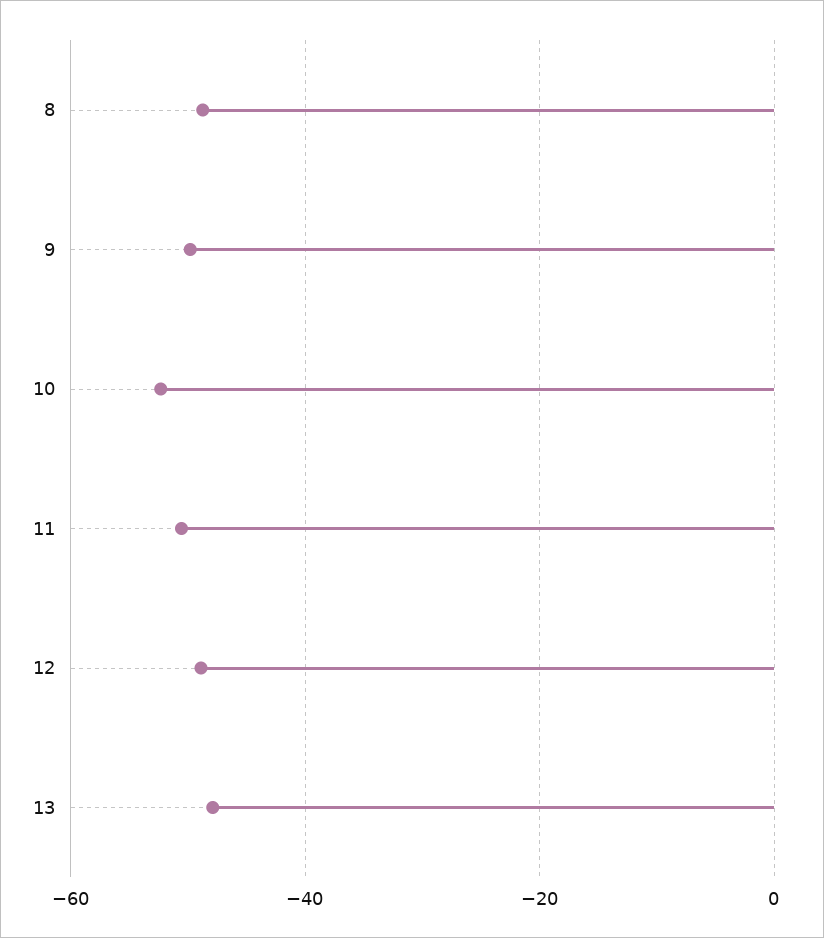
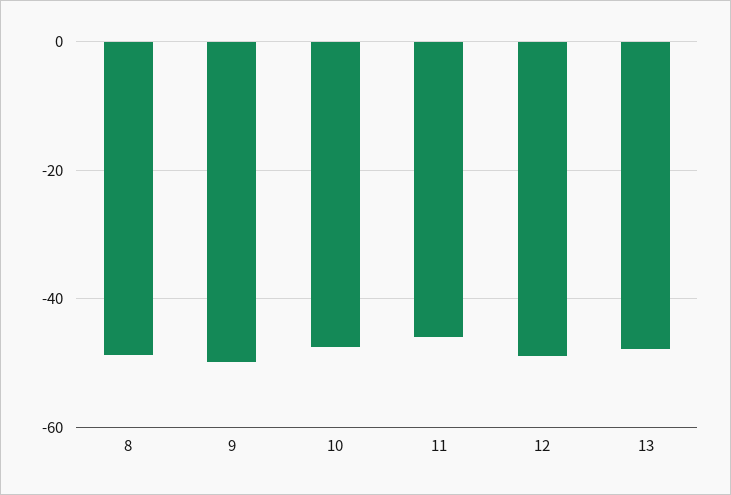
10: -52 -> -48
11: -50 -> -46

